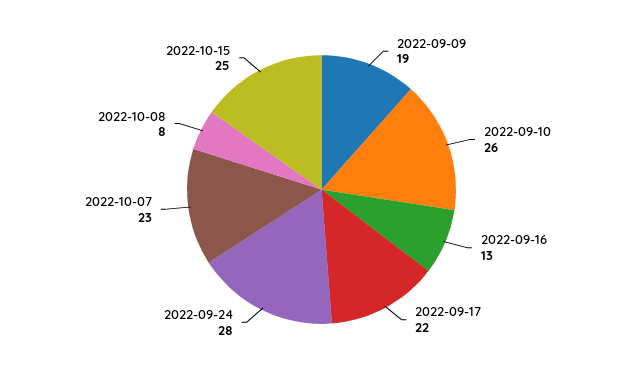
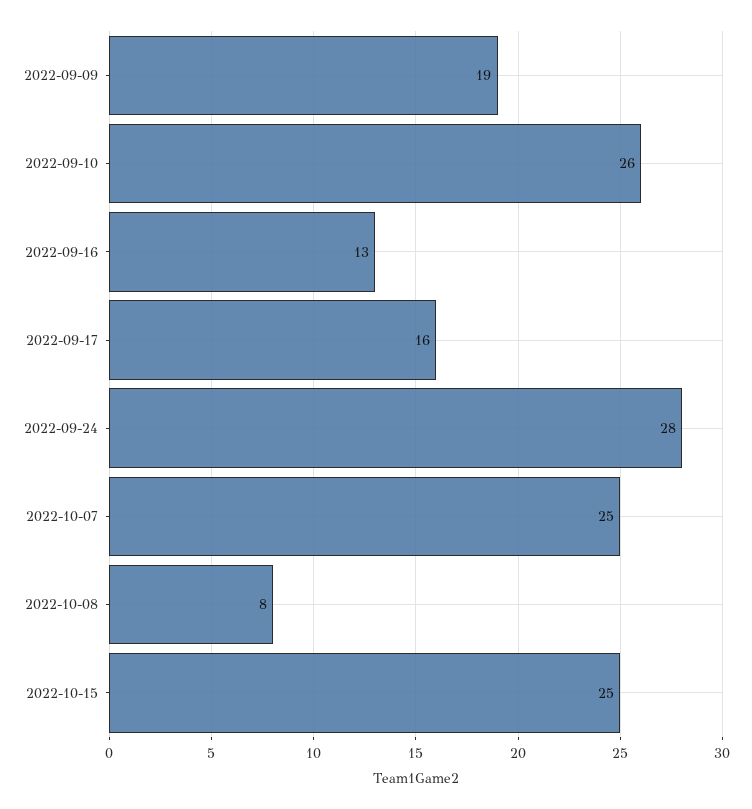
2022-09-17: 22 -> 16
2022-10-07: 23 -> 25

